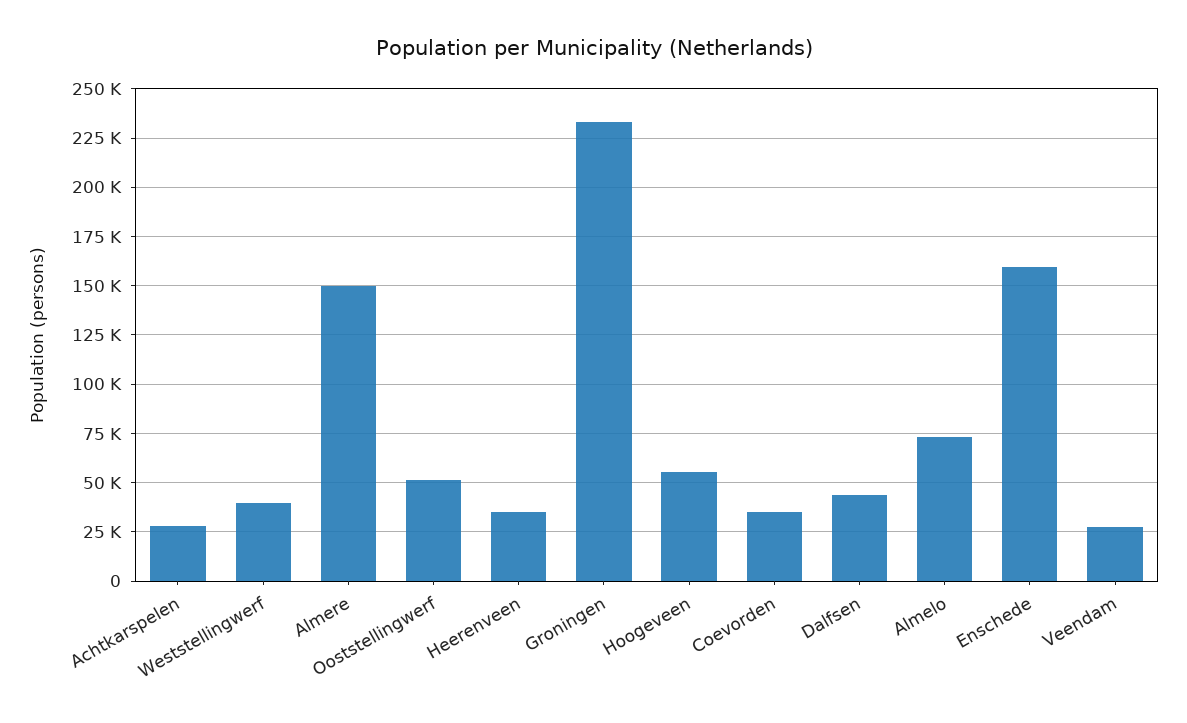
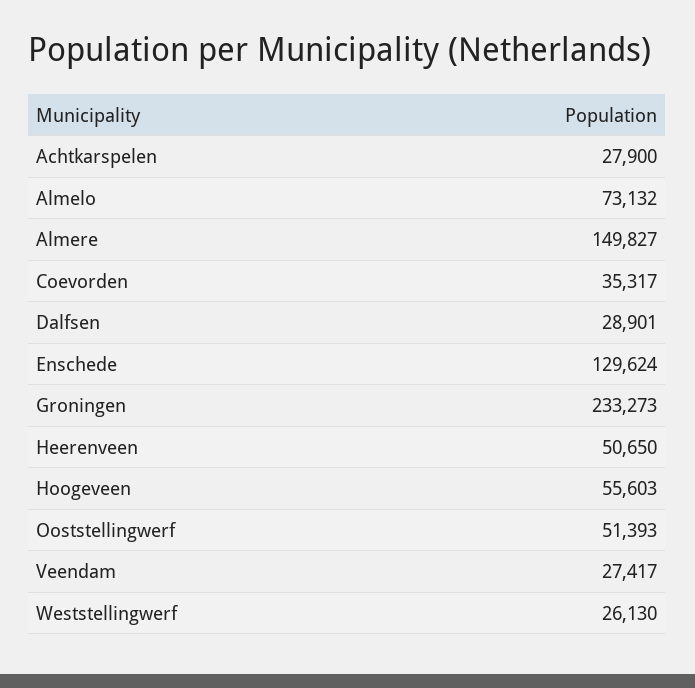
Weststellingwerf: 40000 -> 26130
Heerenveen: 35000 -> 50650
Dalfsen: 45000 -> 28901
Enschede: 160000 -> 129624

